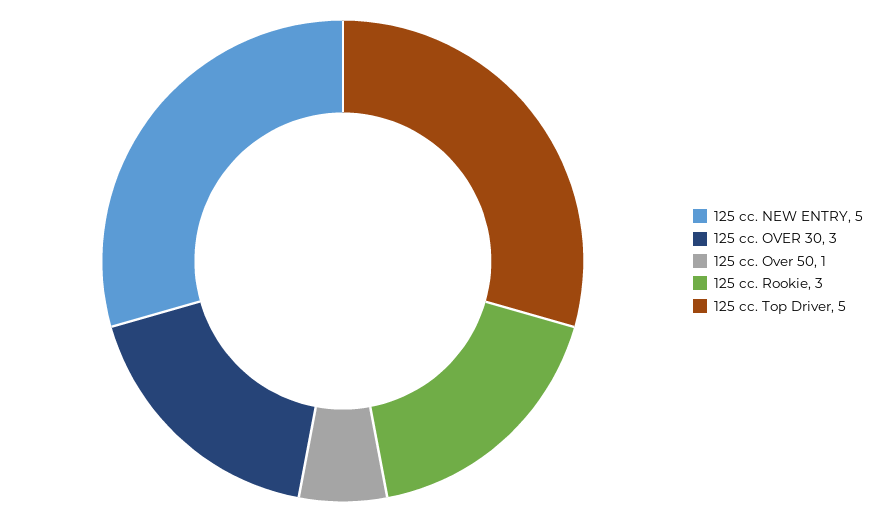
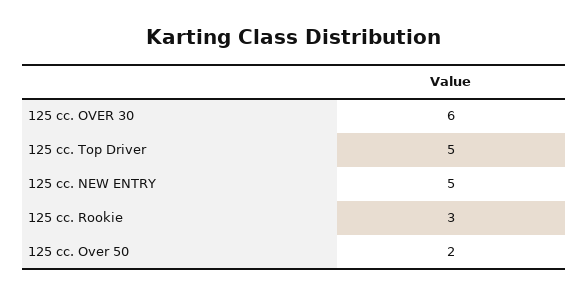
125 cc. OVER 30: 3 -> 6
125 cc. Over 50: 1 -> 2

